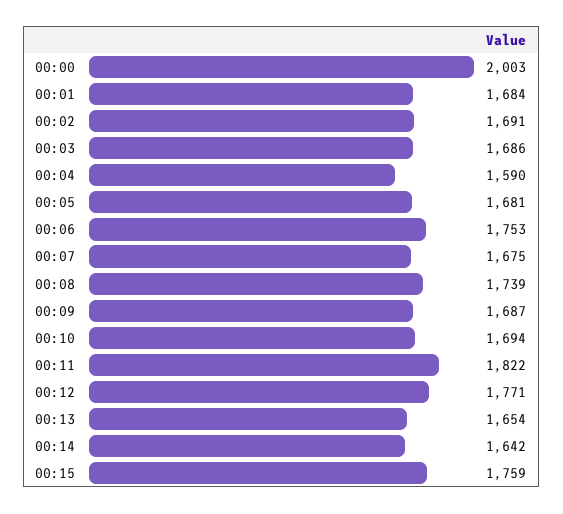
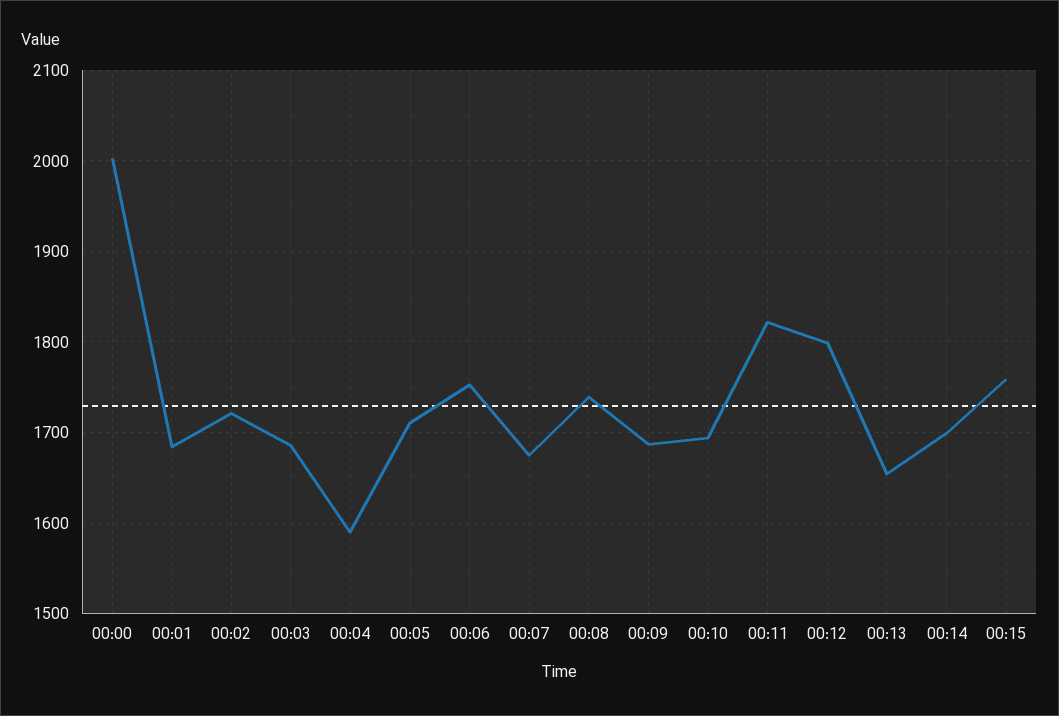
00:02: 1691 -> 1720
00:05: 1681 -> 1710
00:12: 1771 -> 1800
00:14: 1642 -> 1700

